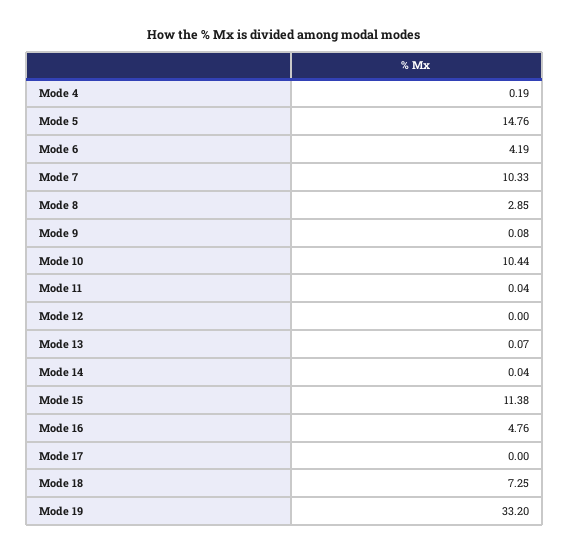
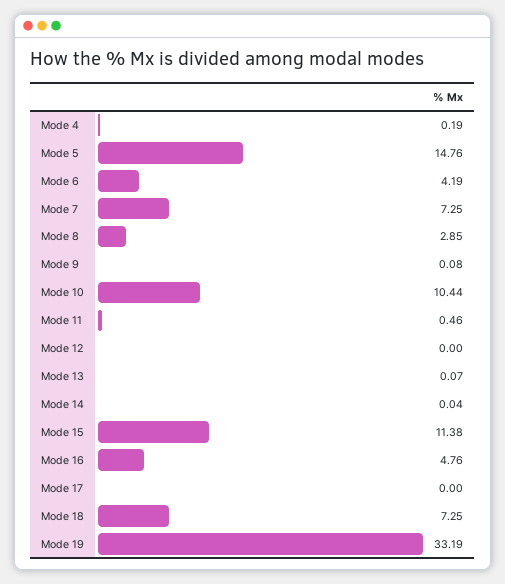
Mode 7: 10.33 -> 7.25
Mode 11: 0.04 -> 0.46
Mode 19: 33.2 -> 33.19

